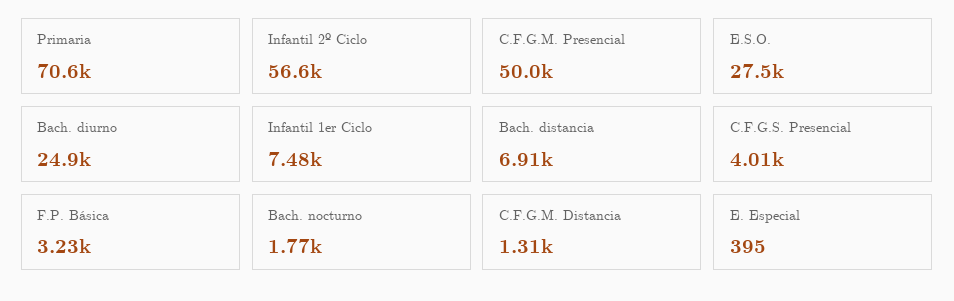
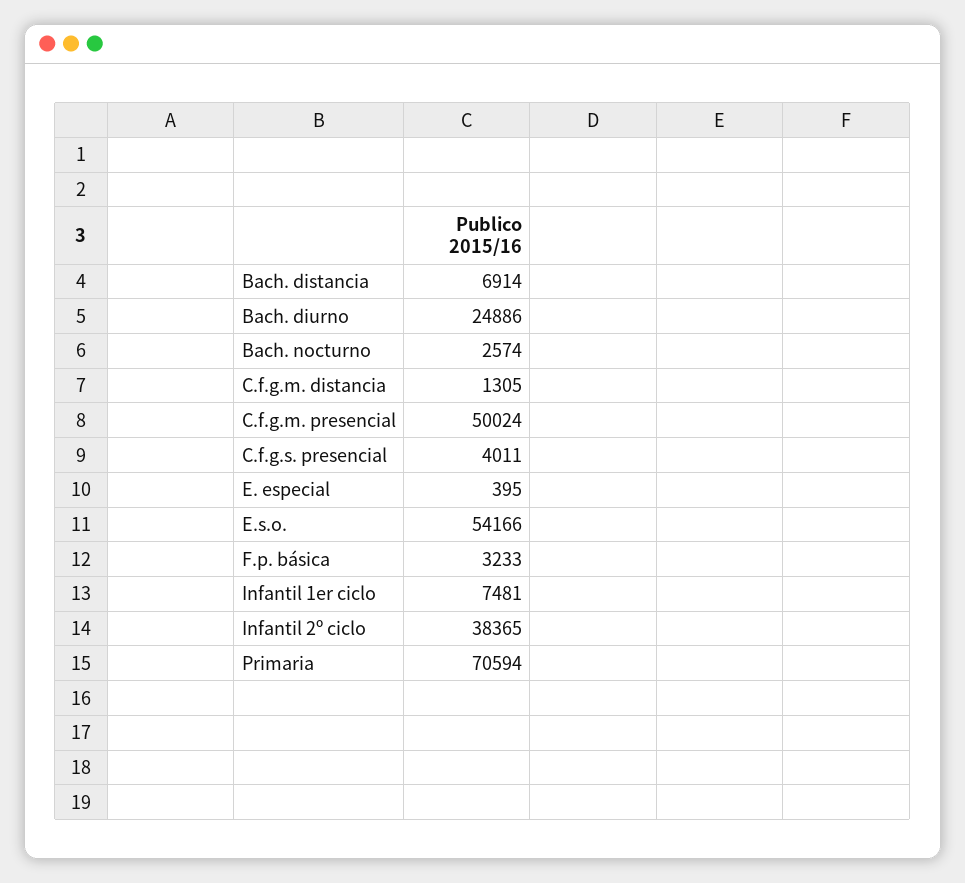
Infantil 2º Ciclo: 56600 -> 38365
E.S.O.: 27500 -> 54166
Bach. nocturno: 1770 -> 2574

